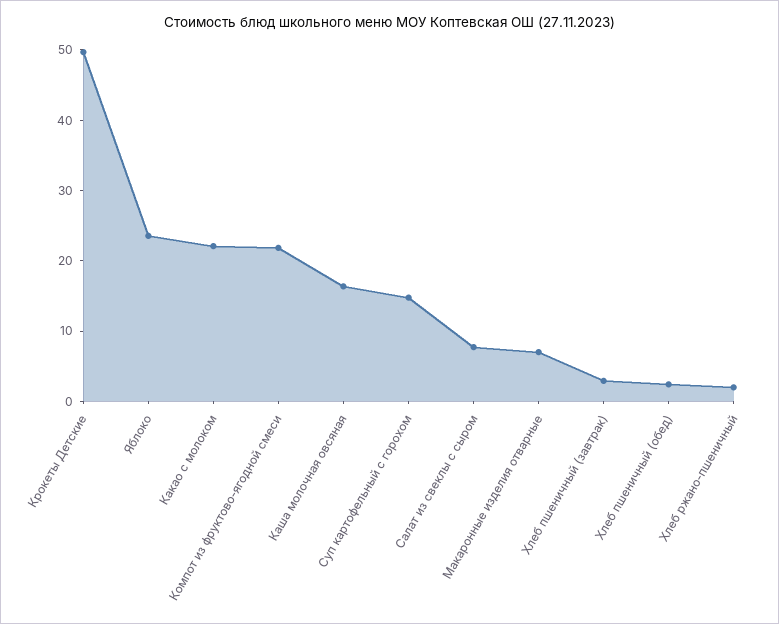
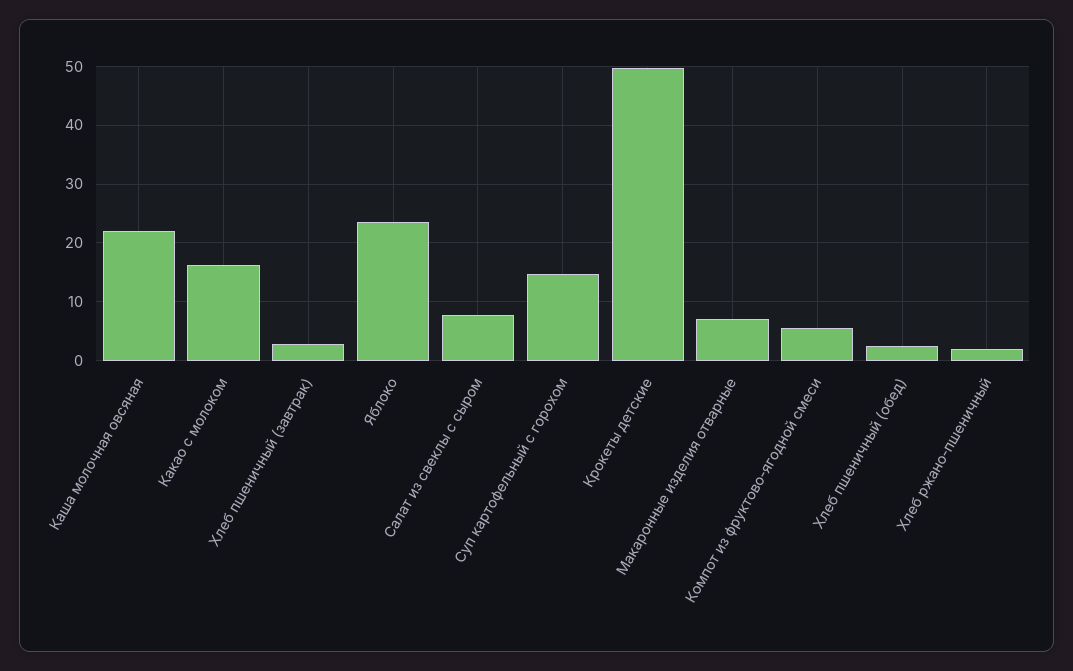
Какао с молоком: 22 -> 16
Компот из фруктово-ягодной смеси: 22 -> 6
Каша молочная овсяная: 16 -> 22

